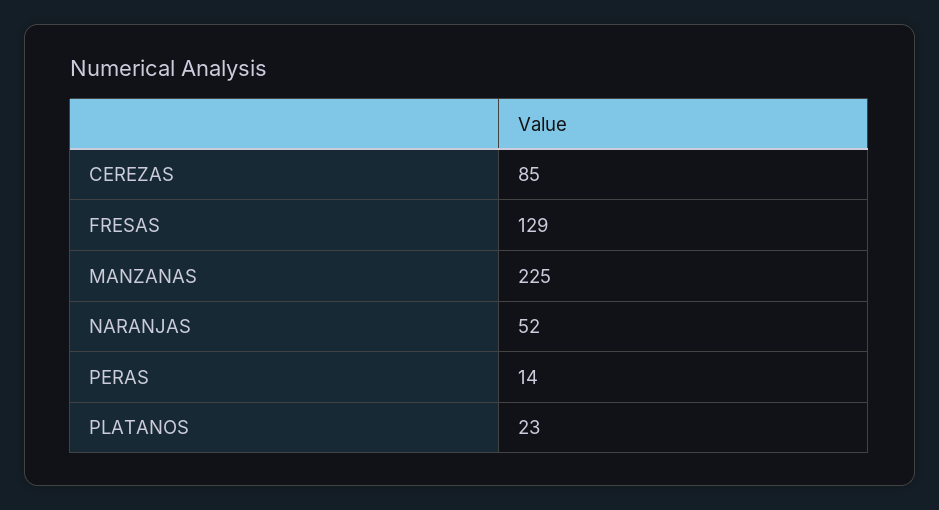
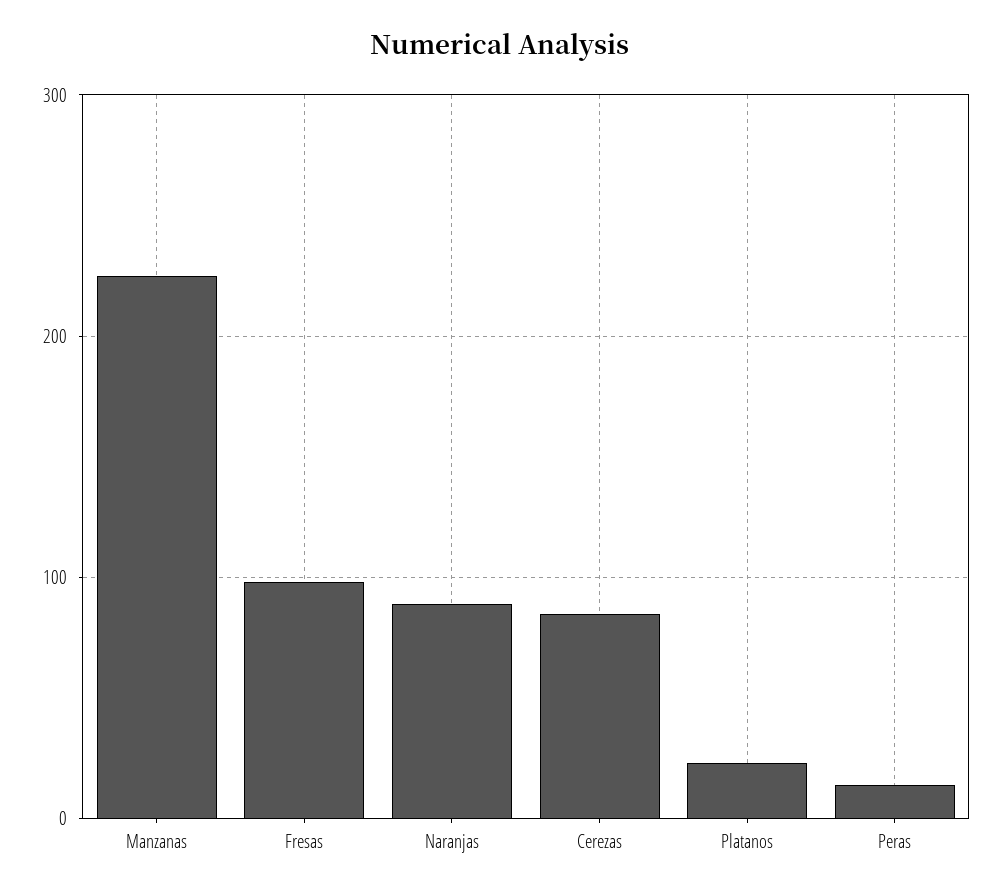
FRESAS: 129 -> 100
NARANJAS: 52 -> 90

